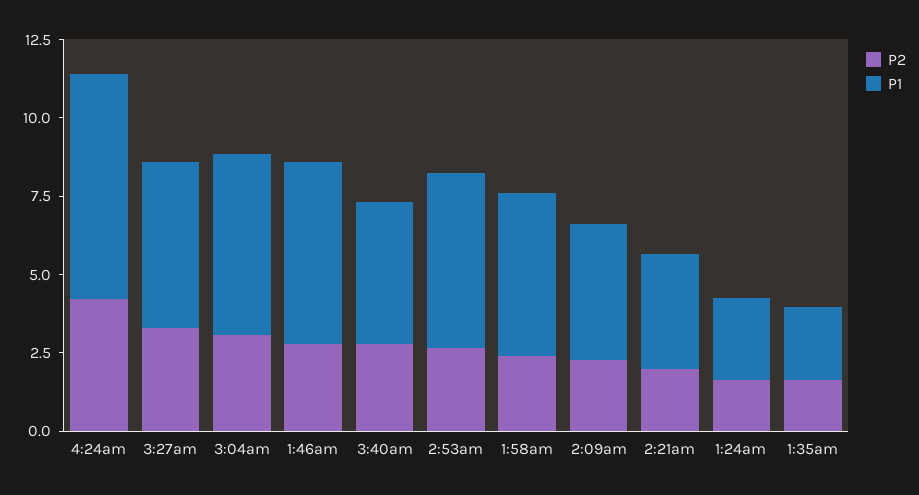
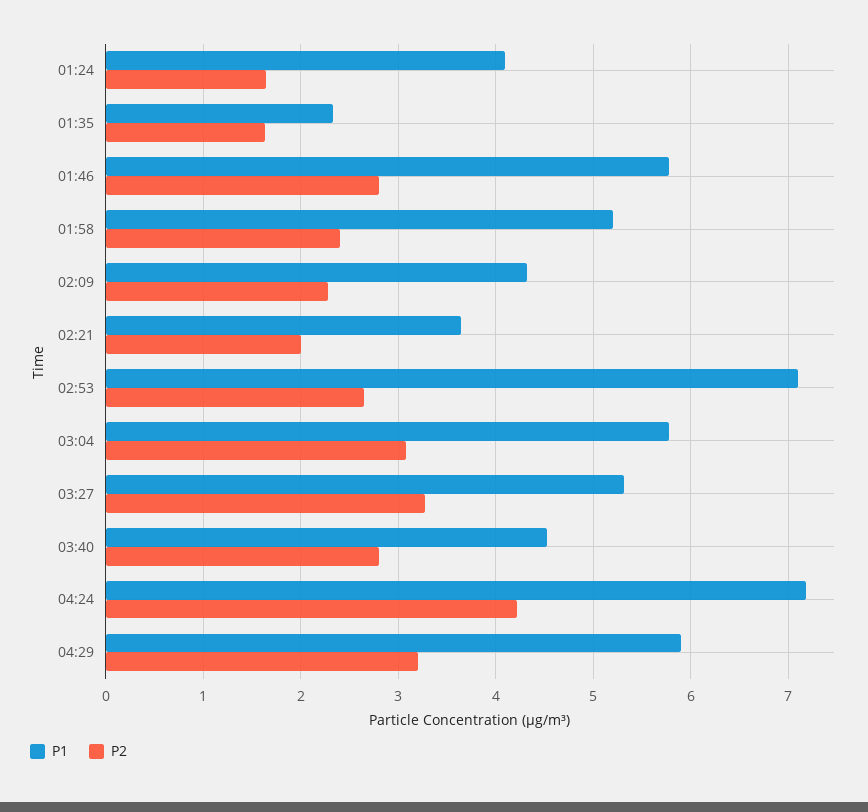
P1, 2:53am: 5.5 -> 7.1
P1, 1:24am: 2.5 -> 4.1
P1, 04:29: none -> 5.9
P2, 04:29: none -> 3.2

